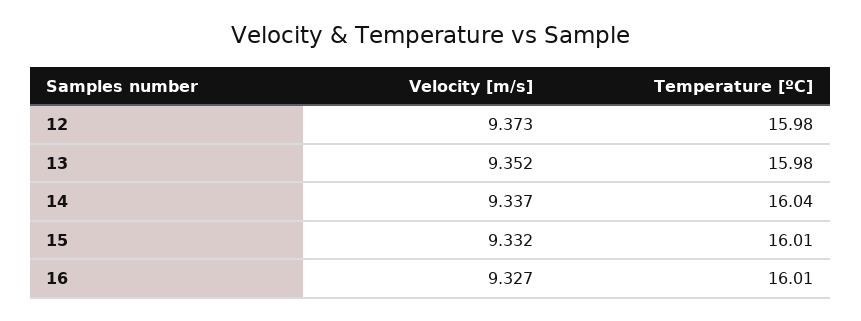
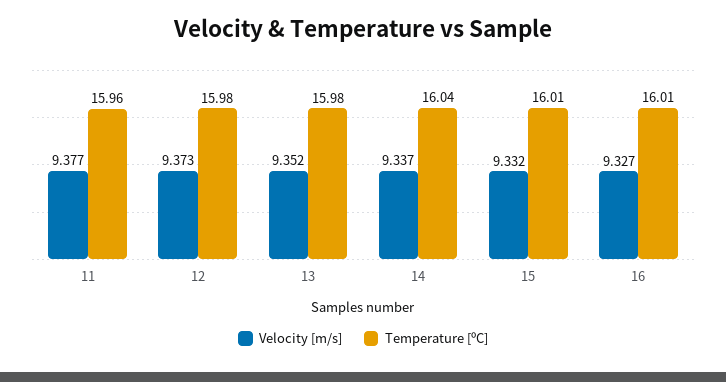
Velocity [m/s], 11: none -> 9.377
Temperature [ºC], 11: none -> 15.96

